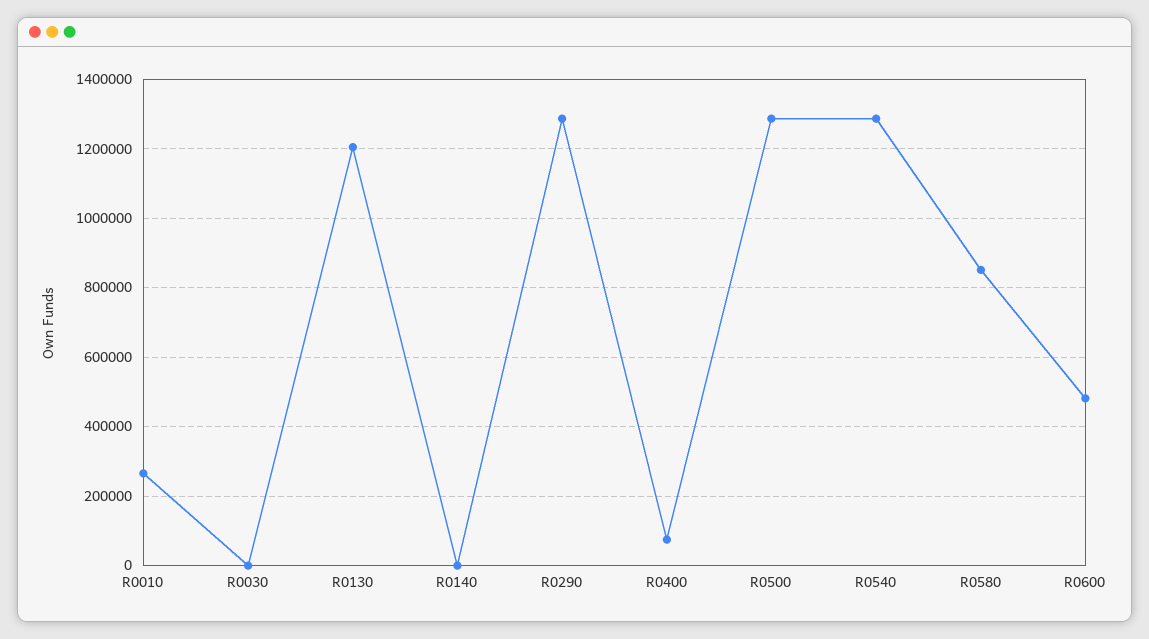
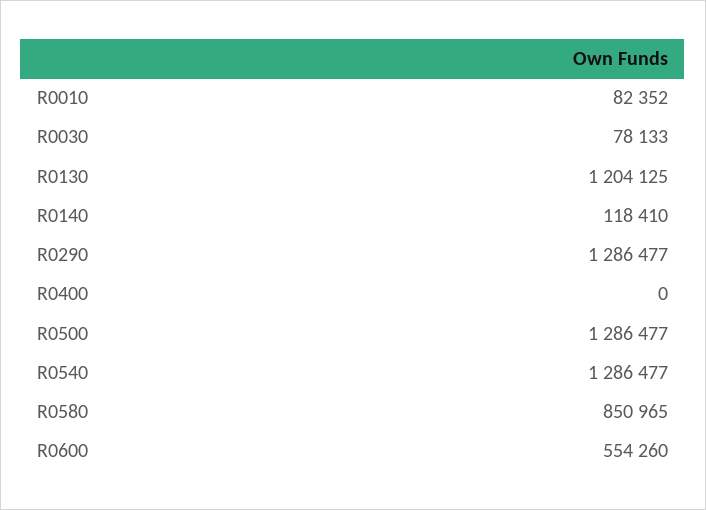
R0010: 260000 -> 82352
R0030: 0 -> 78133
R0140: 0 -> 118410
R0400: 80000 -> 0
R0600: 480000 -> 554260

